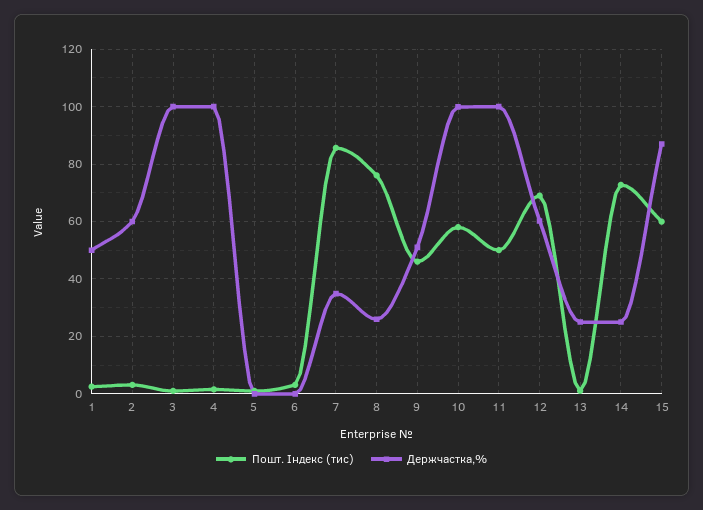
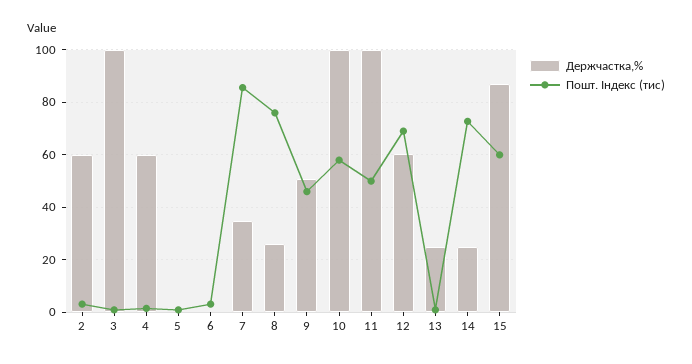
Пошт. Індекс (тис), 1: 2.5 -> none
Держчастка,%, 1: 50 -> none
Держчастка,%, 4: 100 -> 60

